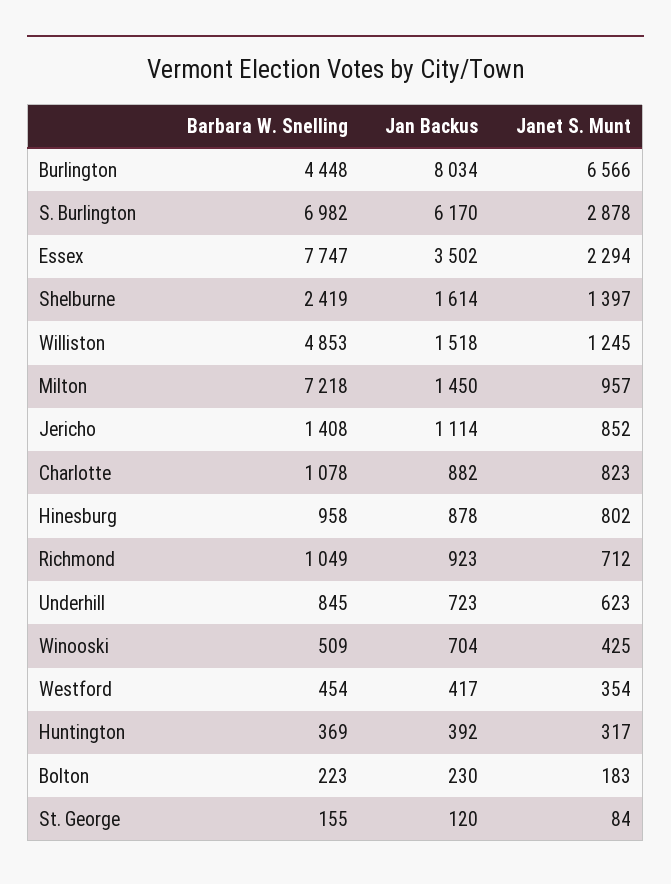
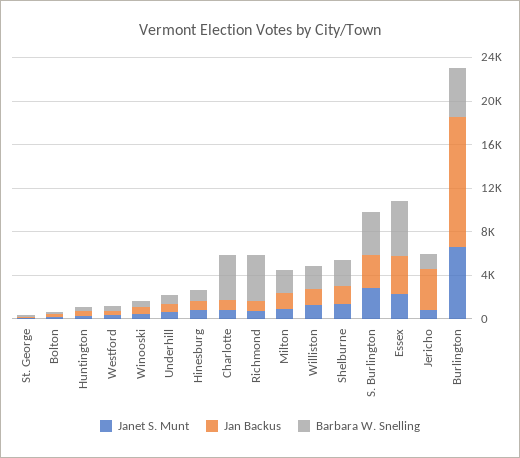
Jan Backus, Burlington: 8034 -> 12000
Barbara W. Snelling, S. Burlington: 6982 -> 4000
Jan Backus, S. Burlington: 6170 -> 3000
Barbara W. Snelling, Essex: 7747 -> 5000
Barbara W. Snelling, Williston: 4853 -> 2000
Barbara W. Snelling, Milton: 7218 -> 2000
Jan Backus, Jericho: 1114 -> 4000
Barbara W. Snelling, Charlotte: 1078 -> 4000
Barbara W. Snelling, Richmond: 1049 -> 4000

